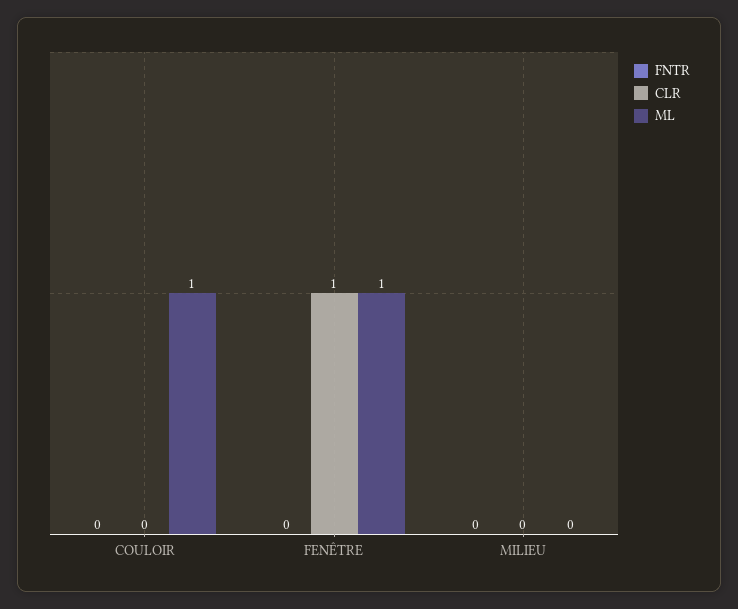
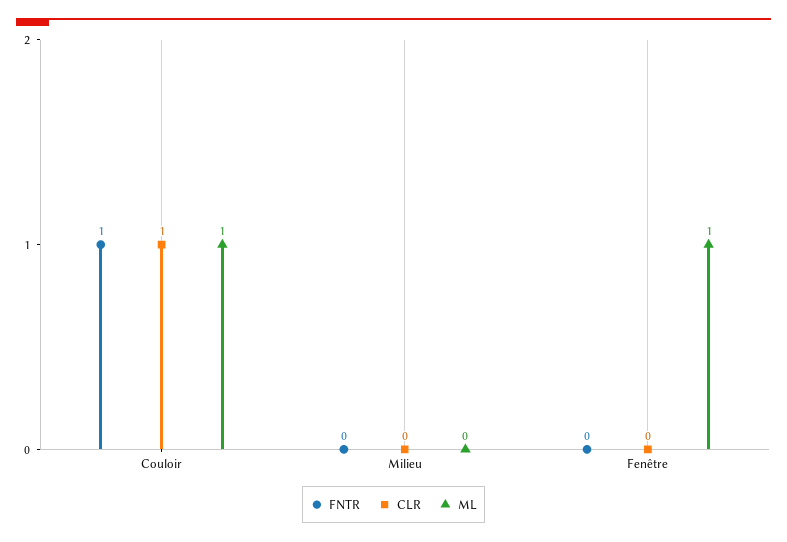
FNTR, COULOIR: 0 -> 1
CLR, COULOIR: 0 -> 1
CLR, FENÊTRE: 1 -> 0

